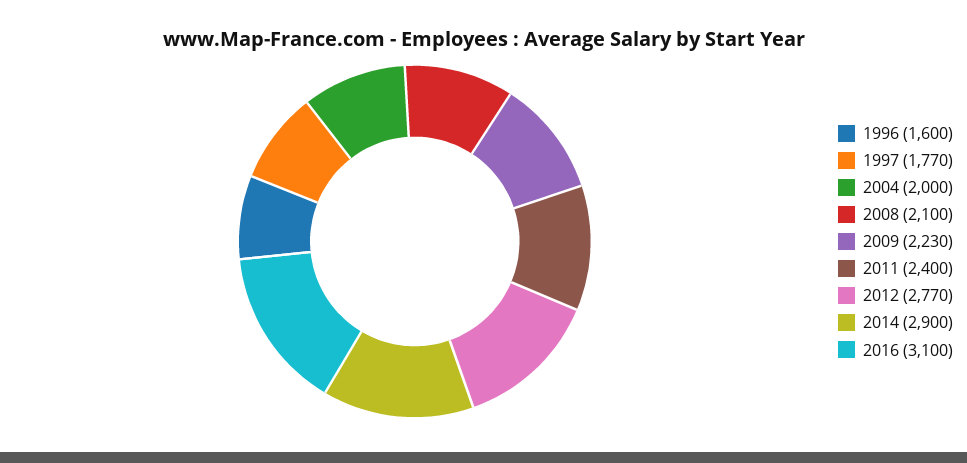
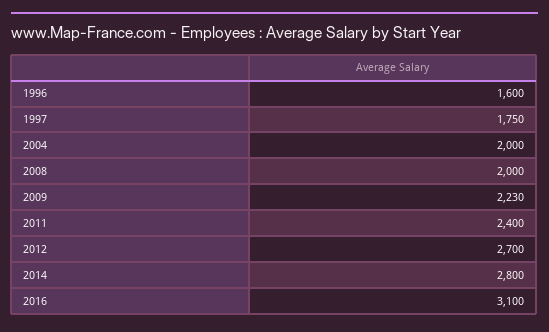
1997: 1770 -> 1750
2008: 2100 -> 2000
2012: 2770 -> 2700
2014: 2900 -> 2800

